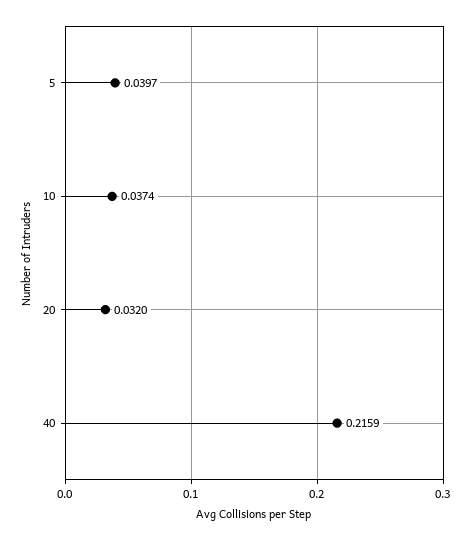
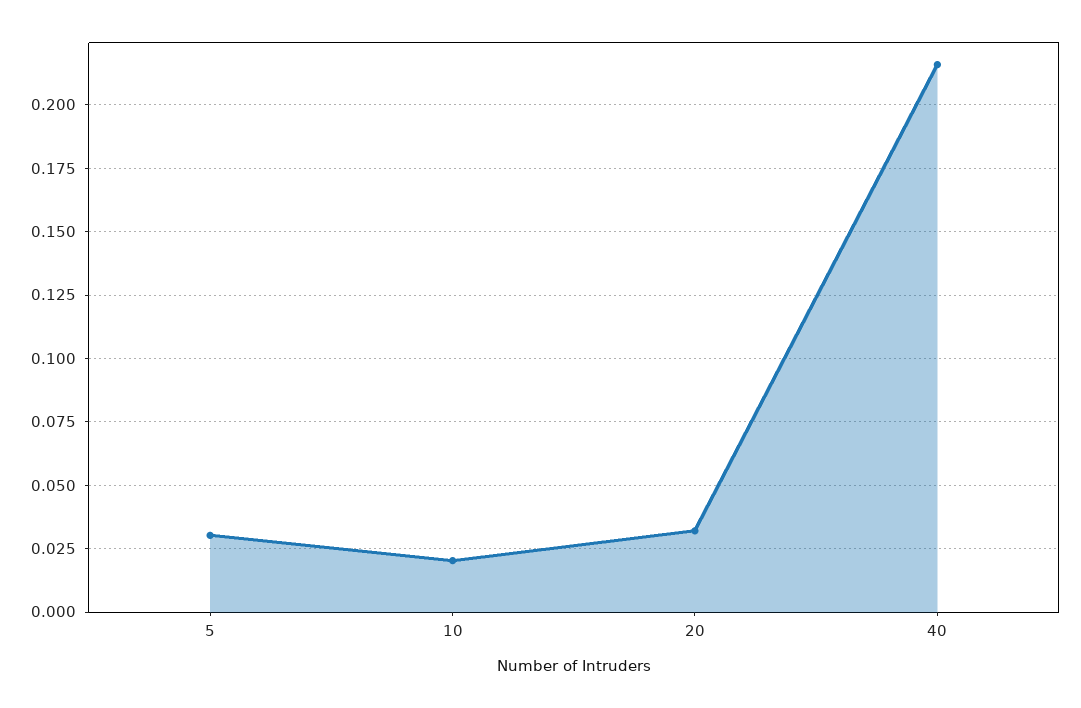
5: 0.0397 -> 0.03
10: 0.0374 -> 0.02

